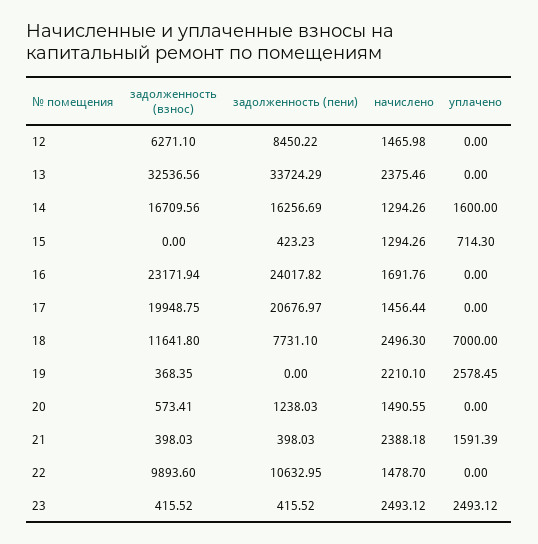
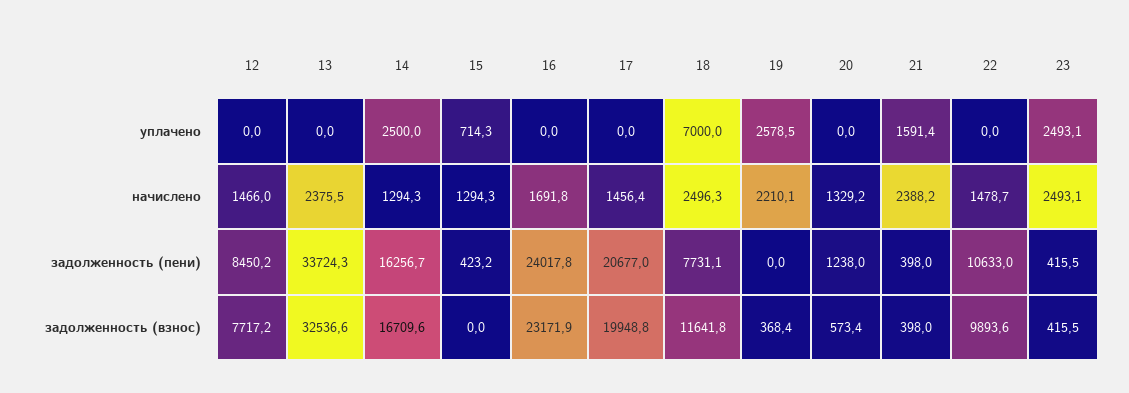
задолженность (взнос), 12: 6271.1 -> 7717.2
уплачено, 14: 1600 -> 2500
начислено, 20: 1490.55 -> 1329.2

